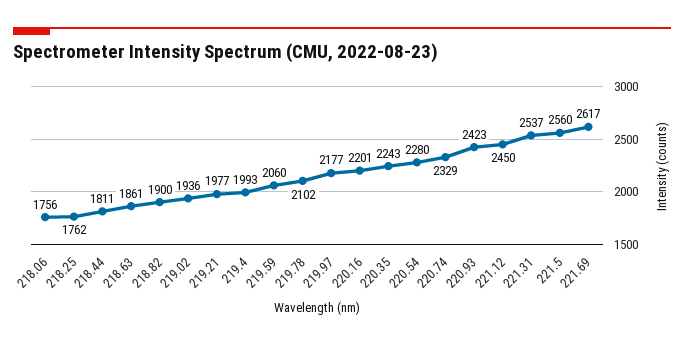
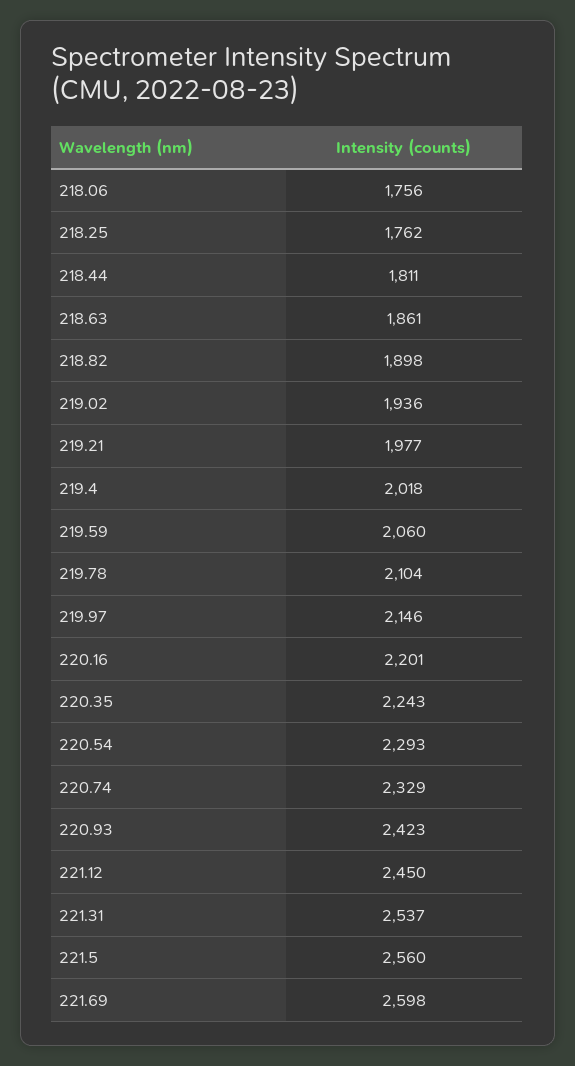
218.82: 1900 -> 1898
219.4: 1993 -> 2018
219.78: 2102 -> 2104
219.97: 2177 -> 2146
220.54: 2280 -> 2293
221.69: 2617 -> 2598

